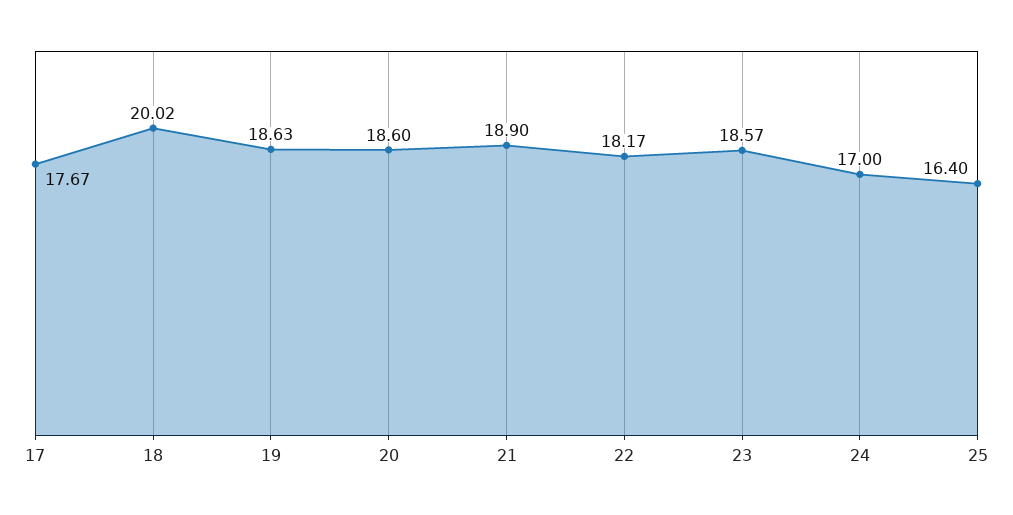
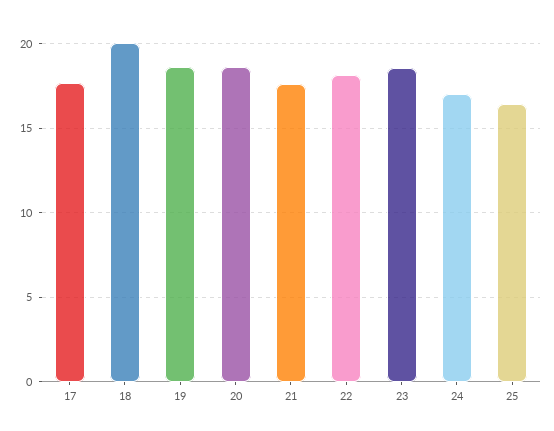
21: 18.9 -> 17.5

